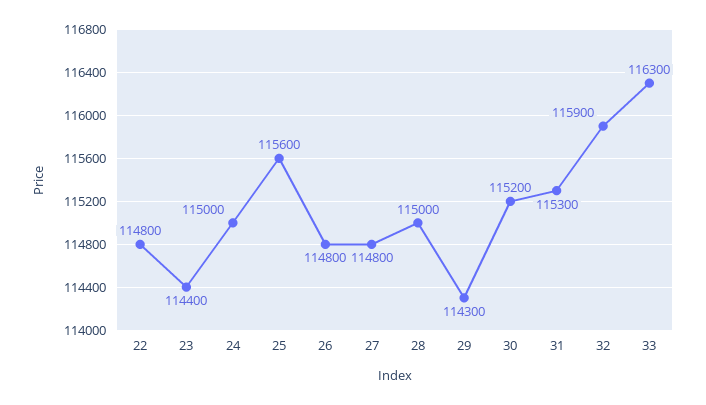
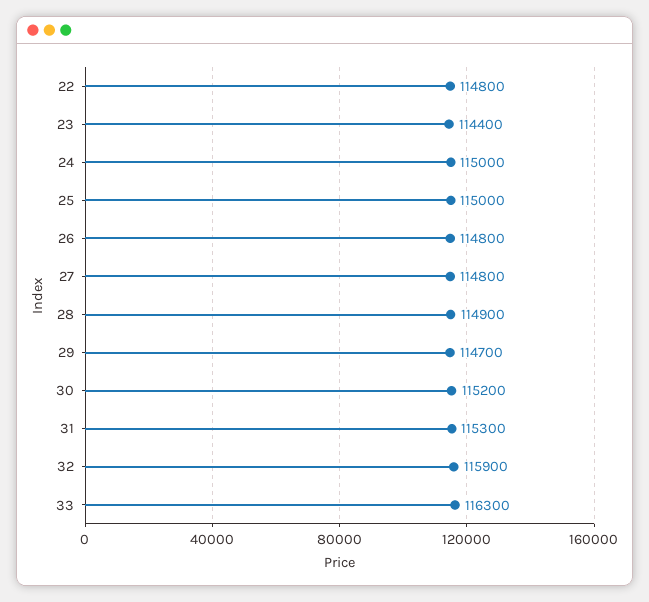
25: 115600 -> 115000
28: 115000 -> 114900
29: 114300 -> 114700

